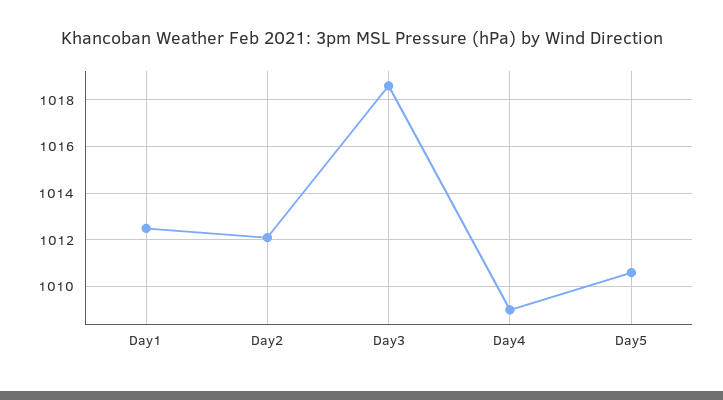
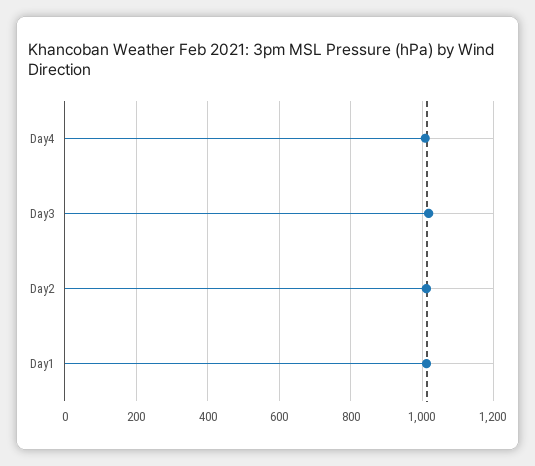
Day5: 1010.5 -> none

